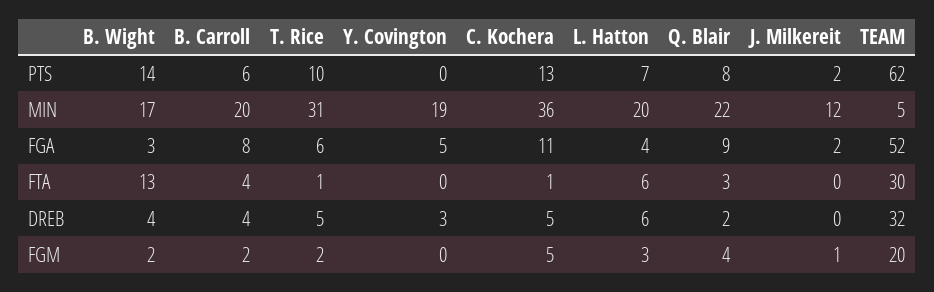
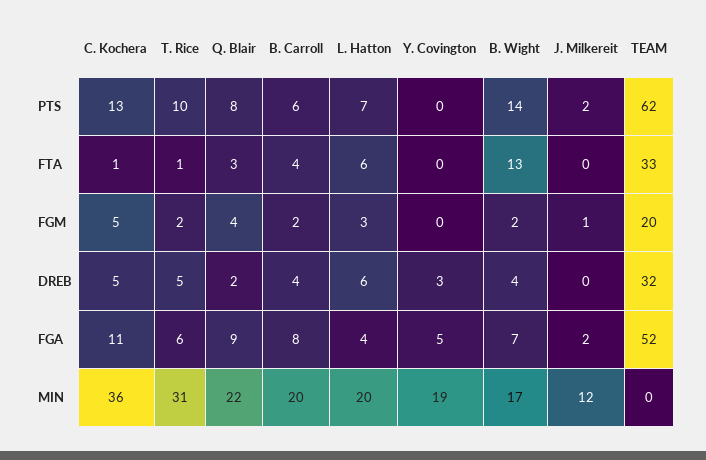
TEAM, MIN: 5 -> 0
B. Wight, FGA: 3 -> 7
TEAM, FTA: 30 -> 33

